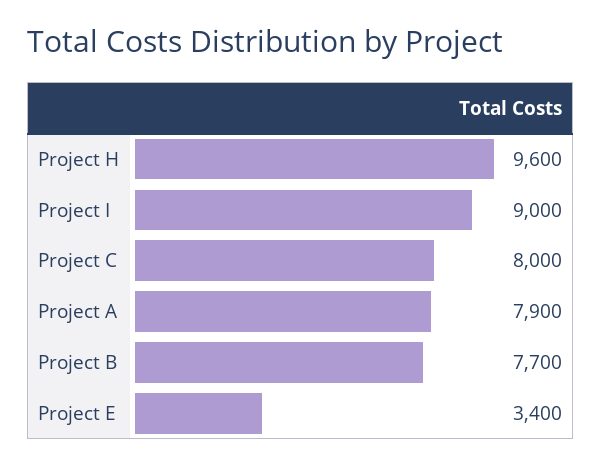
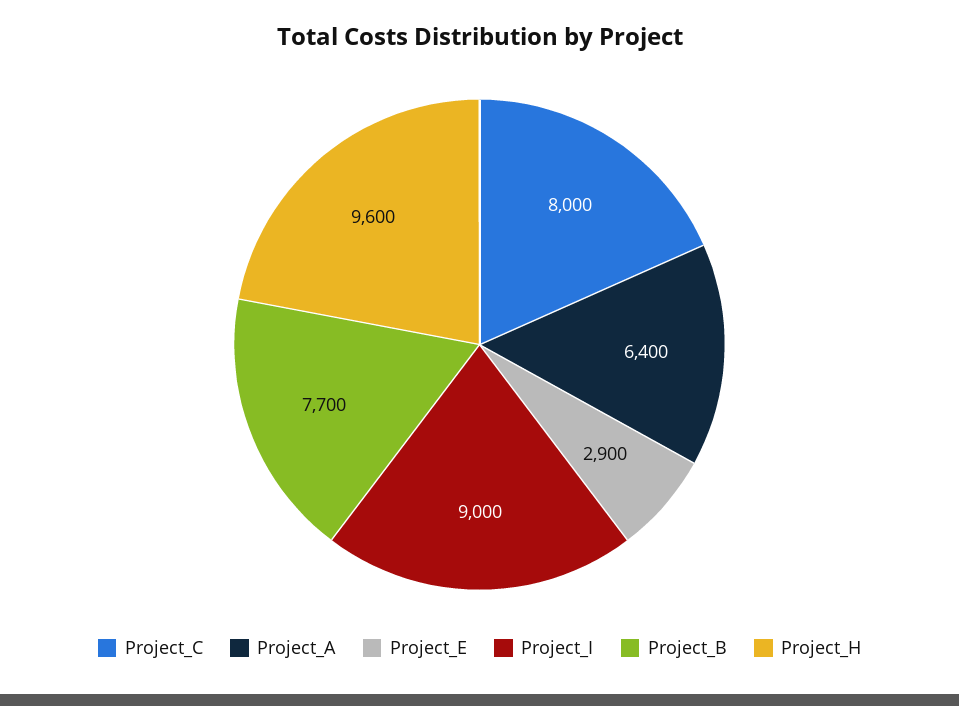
Project A: 7900 -> 6400
Project E: 3400 -> 2900

